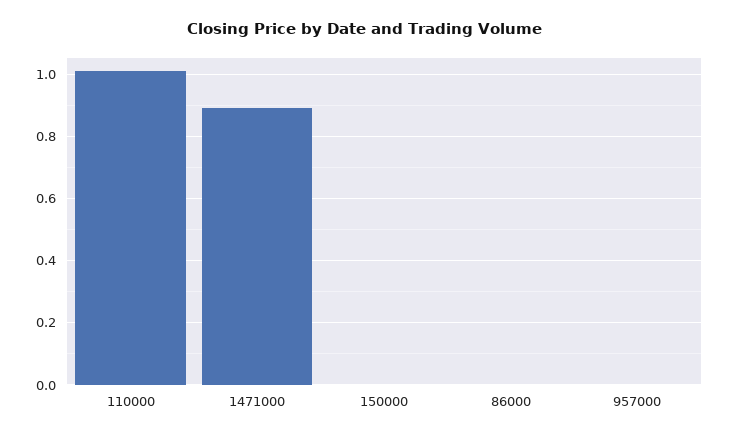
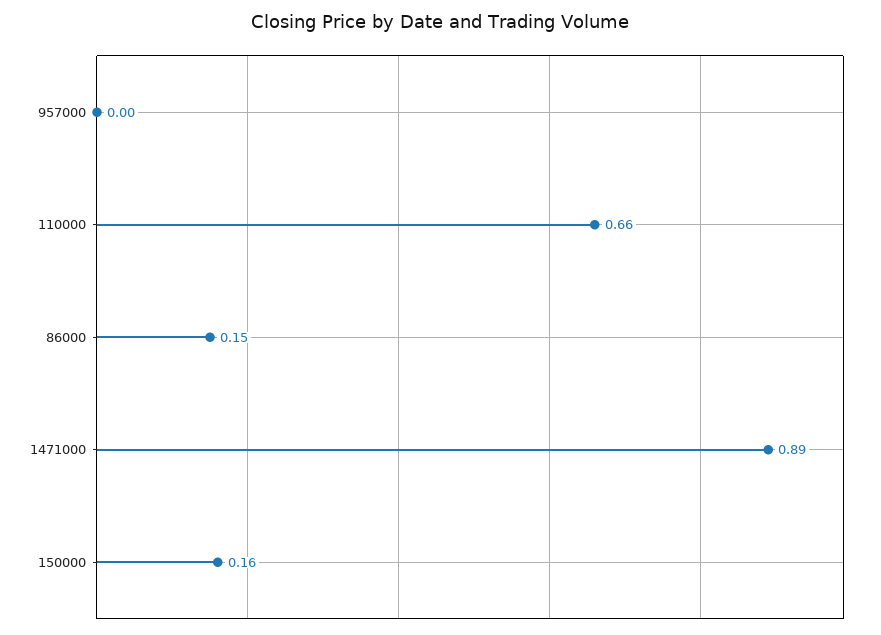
110000: 1 -> 0.66
150000: 0 -> 0.16
86000: 0 -> 0.15

